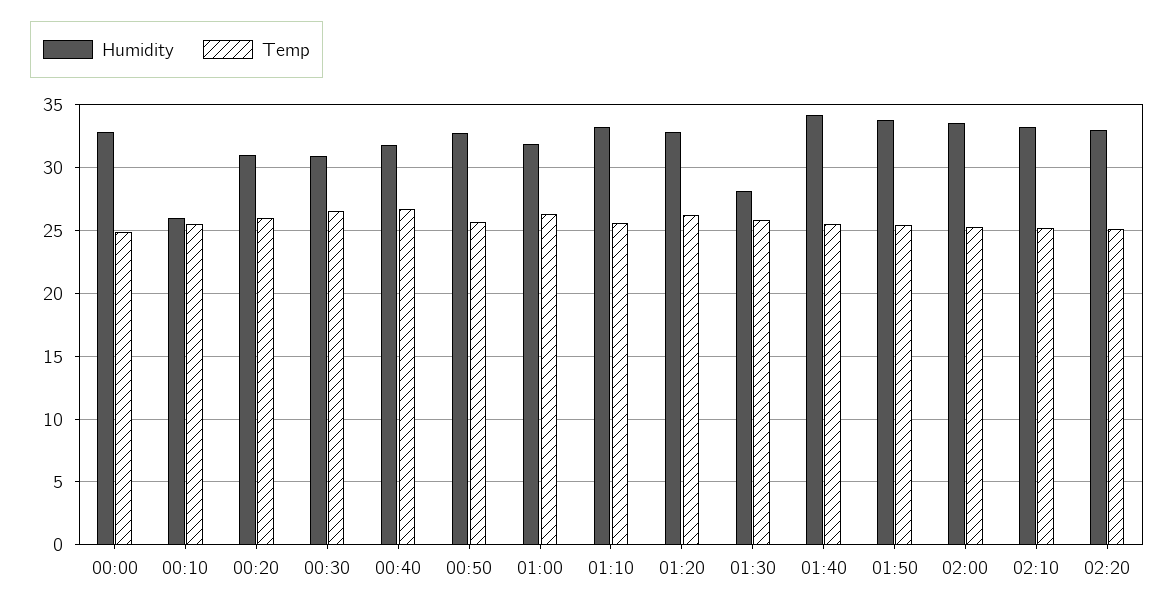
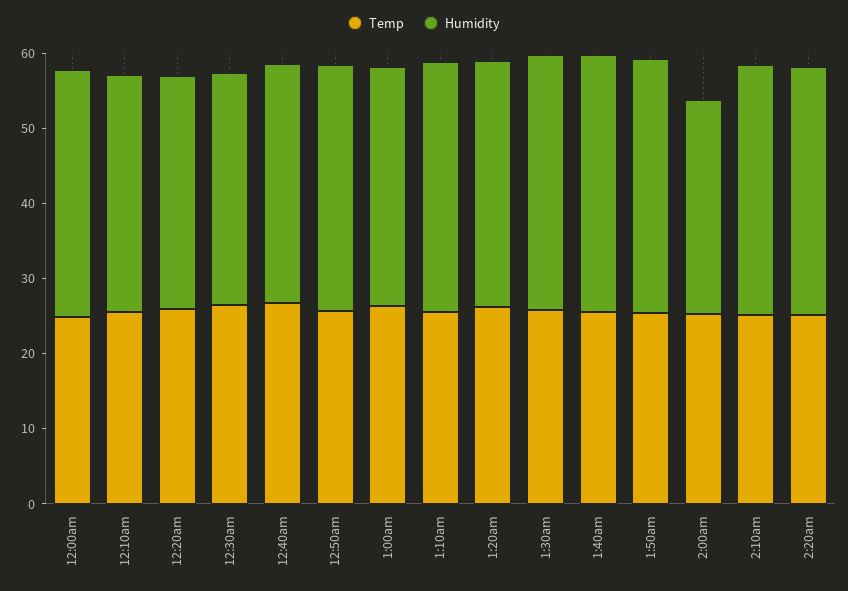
Humidity, 00:10: 26 -> 32
Humidity, 01:30: 28 -> 34
Humidity, 02:00: 33.5 -> 28

